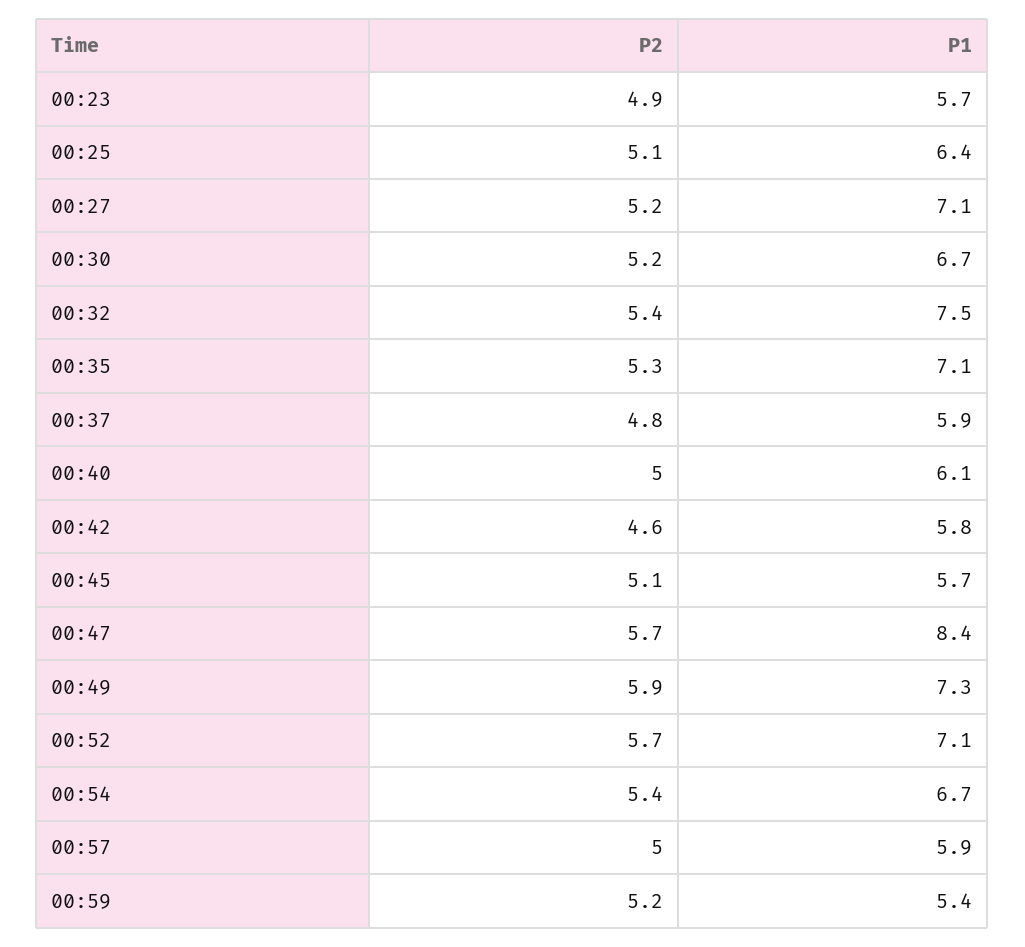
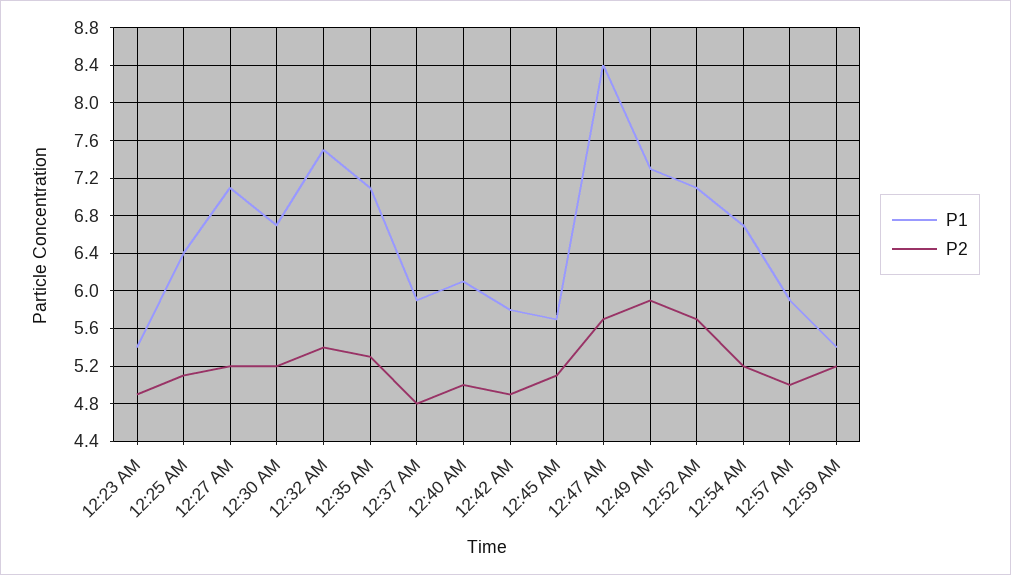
P1, 00:23: 5.7 -> 5.4
P2, 00:42: 4.6 -> 4.9
P2, 00:54: 5.4 -> 5.2

